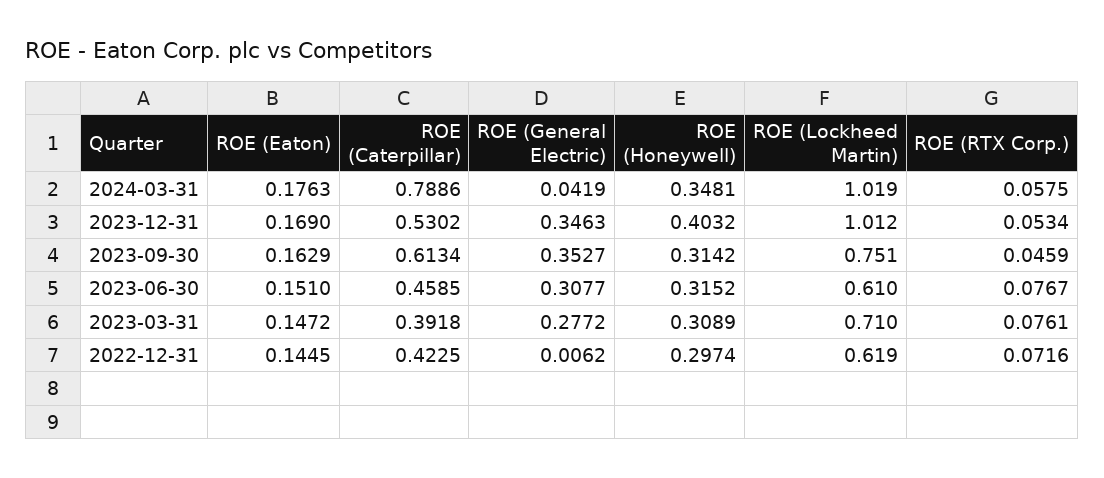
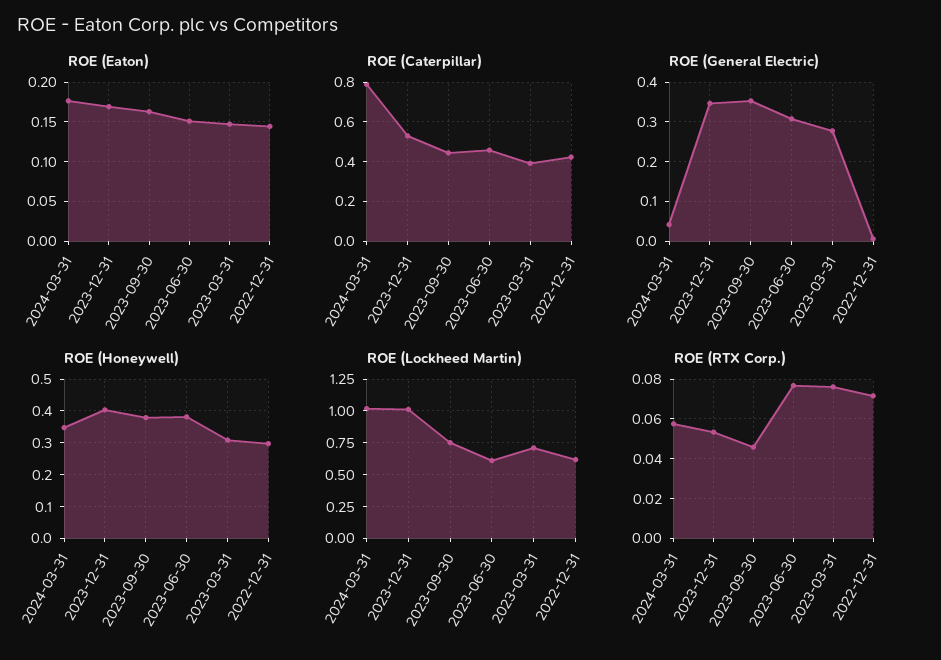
ROE (Caterpillar), 2023-09-30: 0.6134 -> 0.45
ROE (Honeywell), 2023-09-30: 0.3142 -> 0.38
ROE (Honeywell), 2023-06-30: 0.3152 -> 0.38

